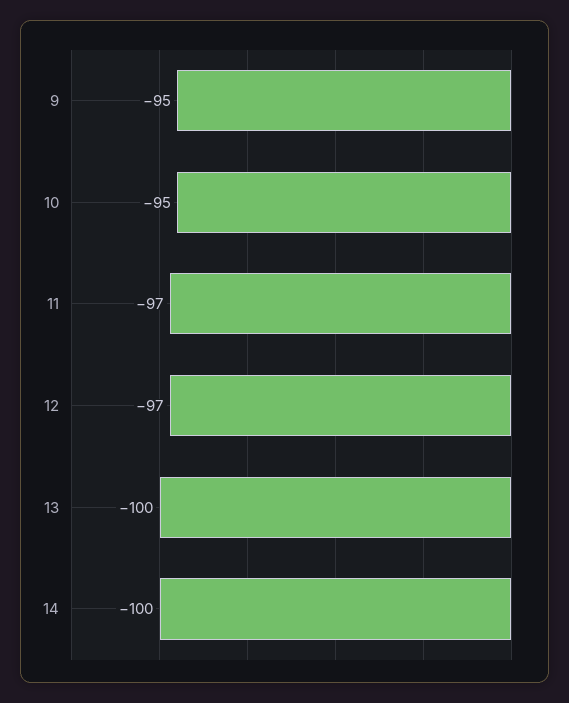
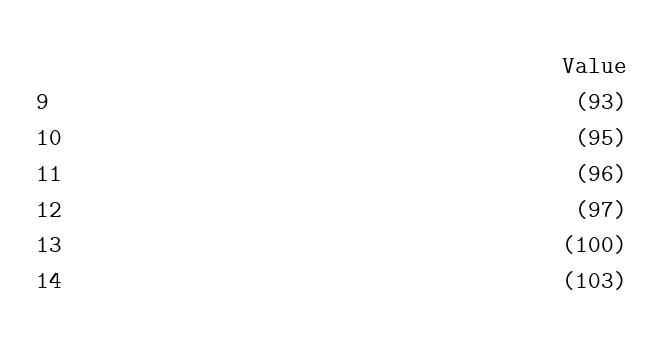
9: -95 -> -93
11: -97 -> -96
14: -100 -> -103

